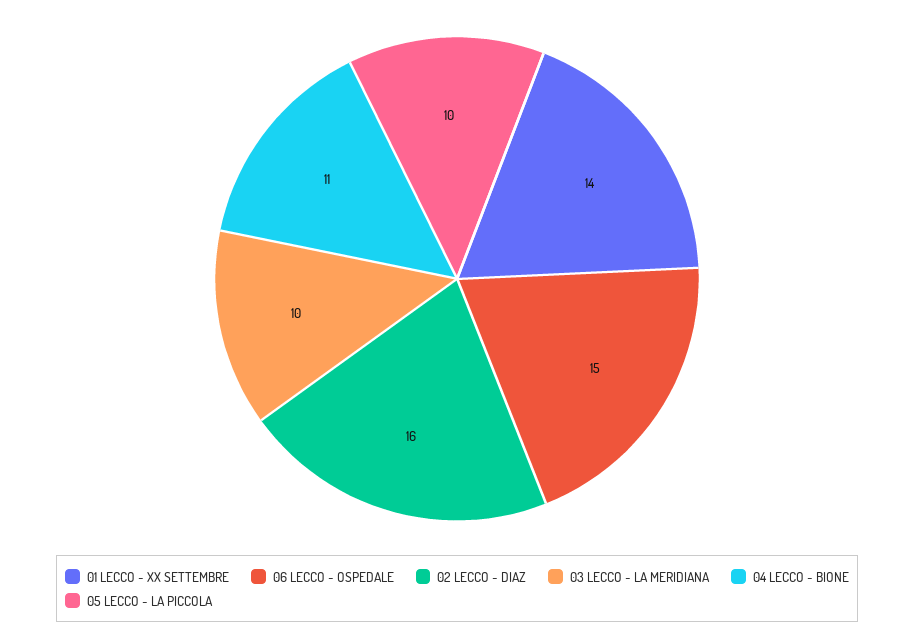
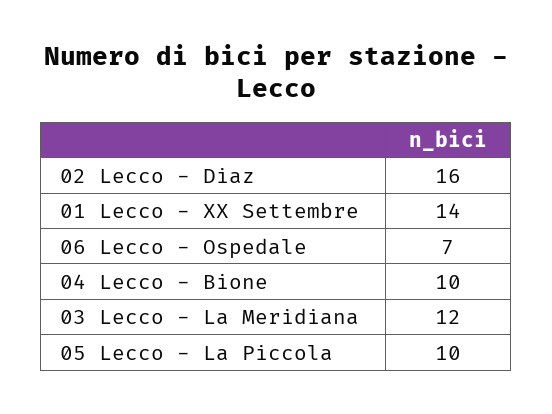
06 LECCO - OSPEDALE: 15 -> 7
03 LECCO - LA MERIDIANA: 10 -> 12
04 LECCO - BIONE: 11 -> 10

